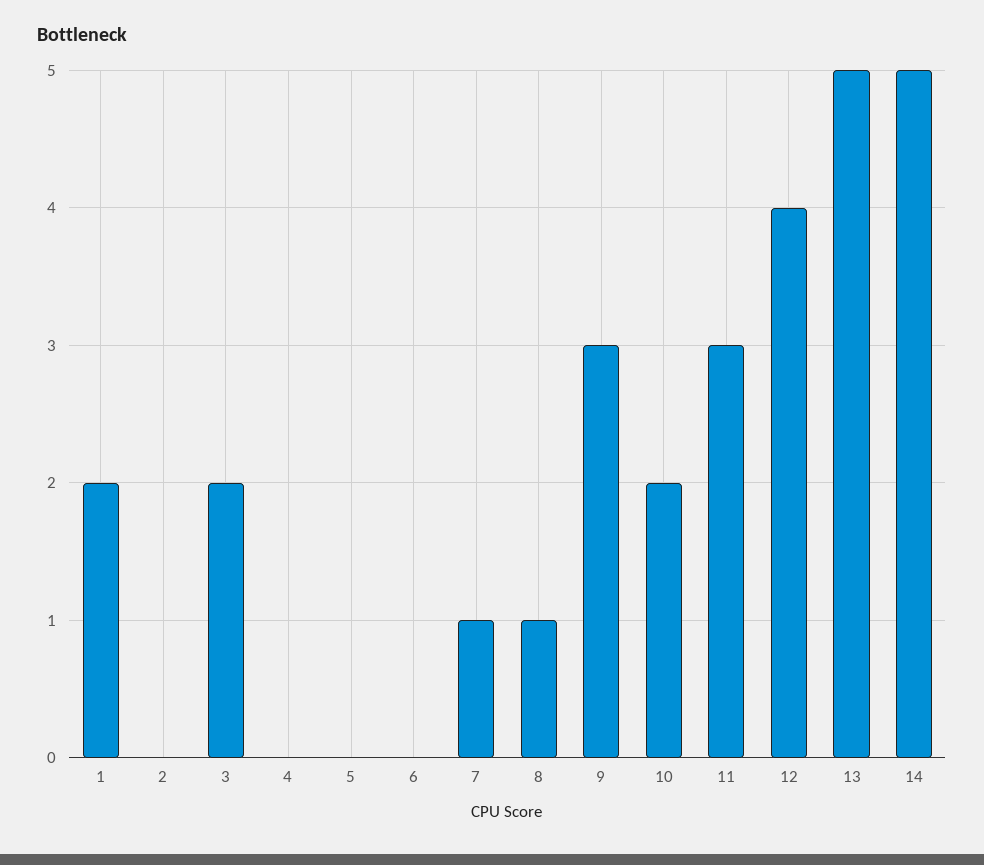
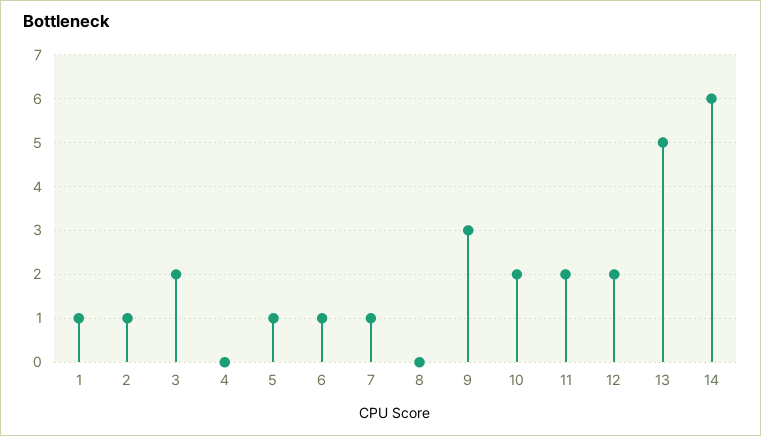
1: 2 -> 1
2: 0 -> 1
5: 0 -> 1
6: 0 -> 1
8: 1 -> 0
11: 3 -> 2
12: 4 -> 2
14: 5 -> 6

